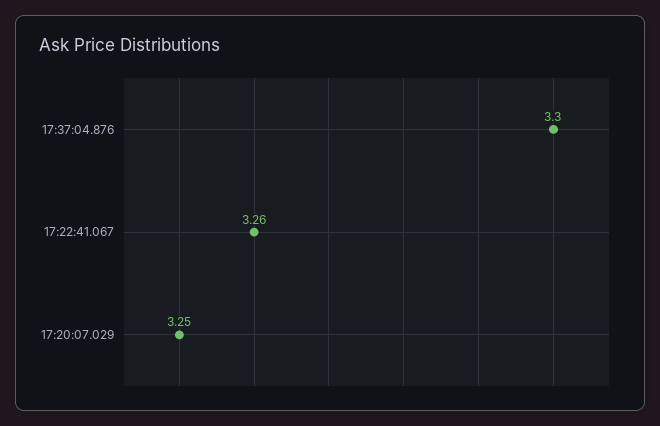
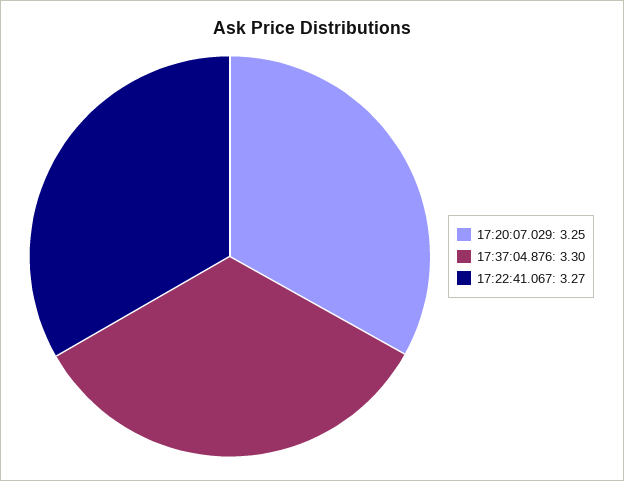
17:22:41.067: 3.26 -> 3.27

